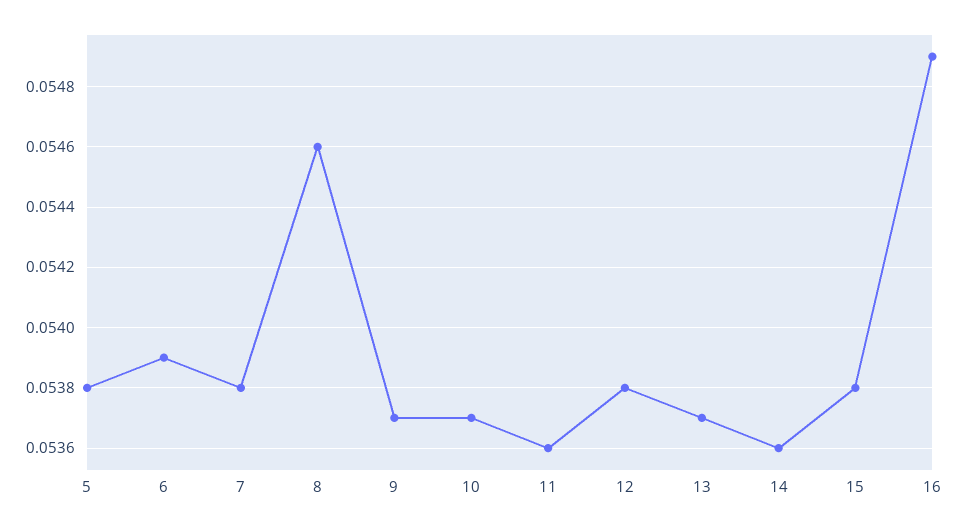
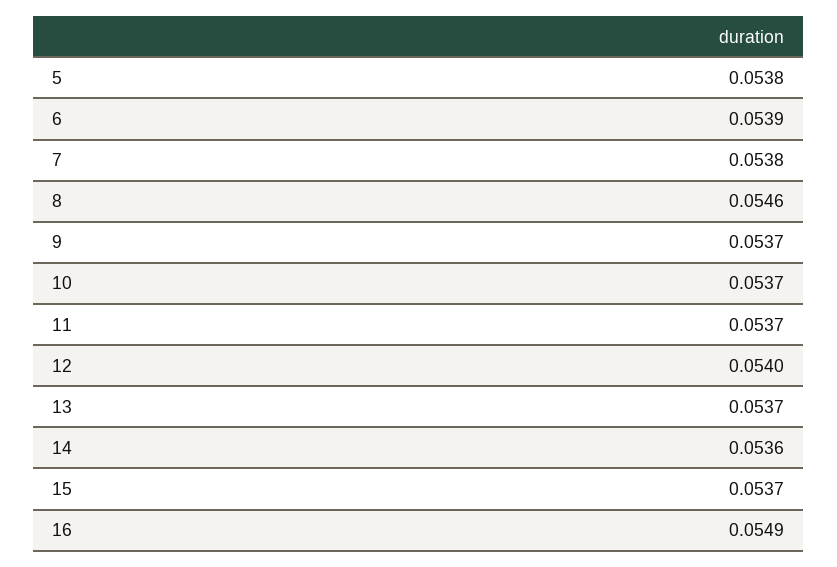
11: 0.0536 -> 0.0537
12: 0.0538 -> 0.054
15: 0.0538 -> 0.0537

